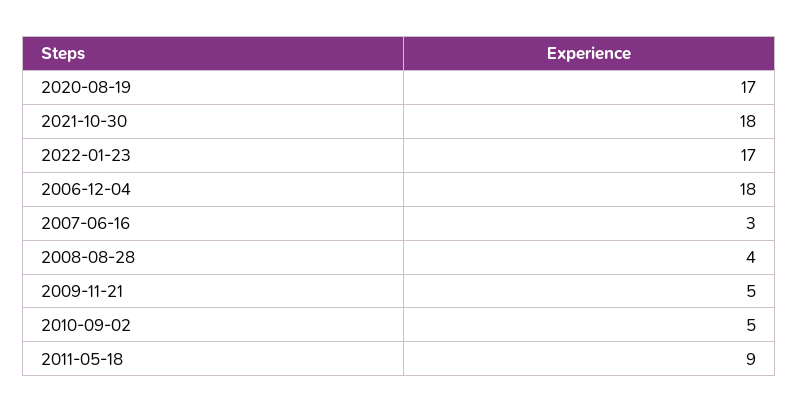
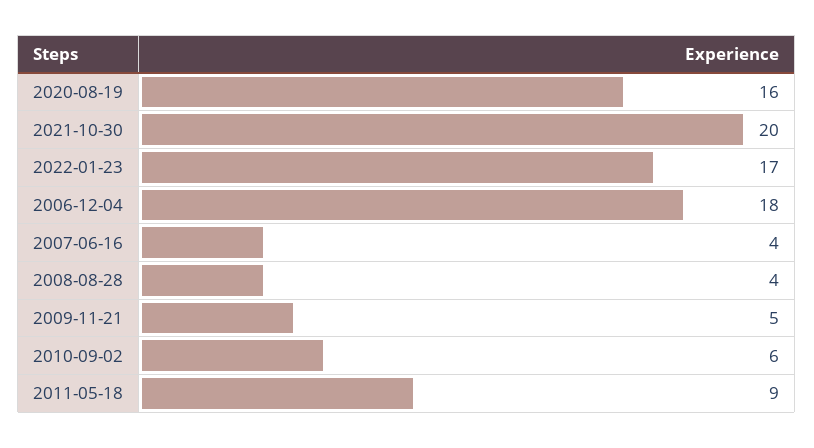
2020-08-19: 17 -> 16
2021-10-30: 18 -> 20
2007-06-16: 3 -> 4
2010-09-02: 5 -> 6

